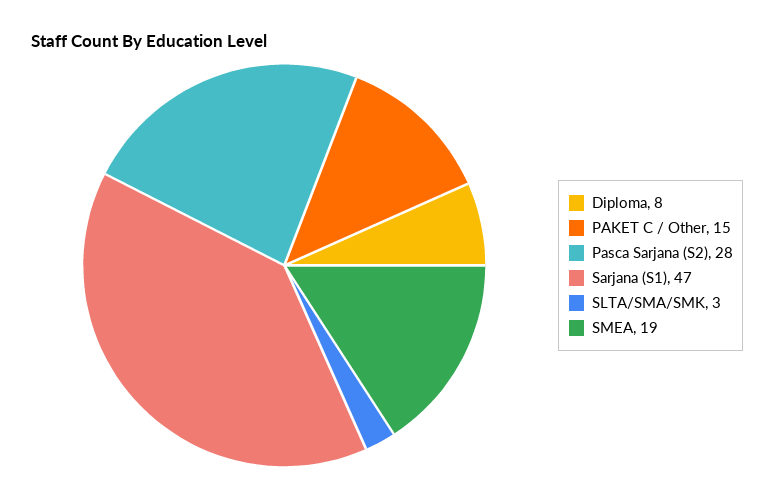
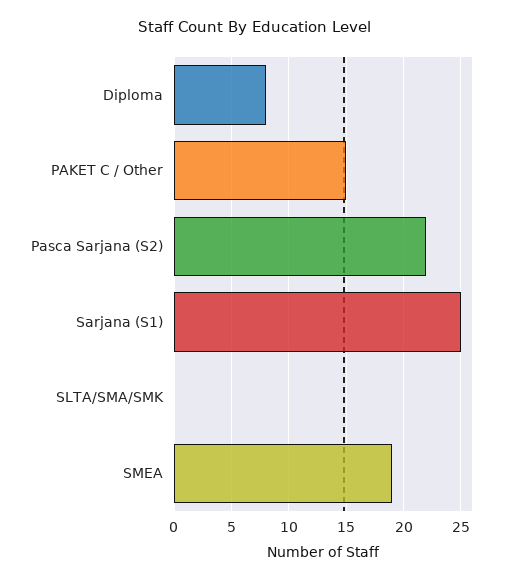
Pasca Sarjana (S2): 28 -> 22
Sarjana (S1): 47 -> 25
SLTA/SMA/SMK: 3 -> 0

